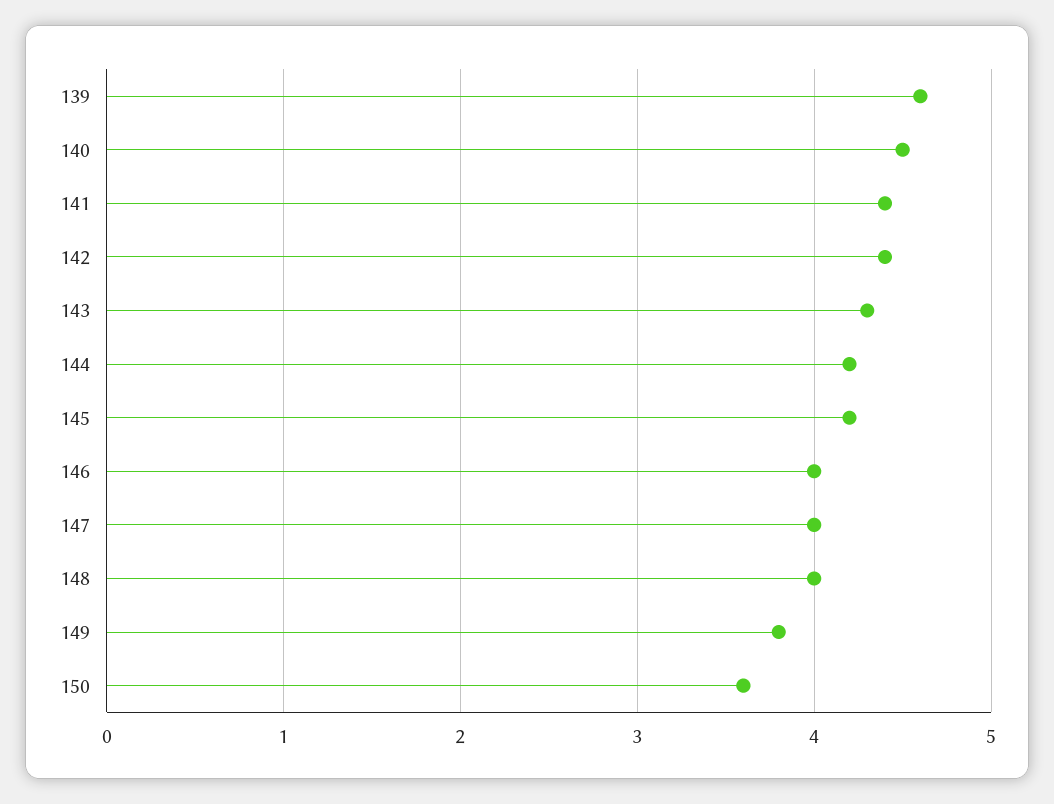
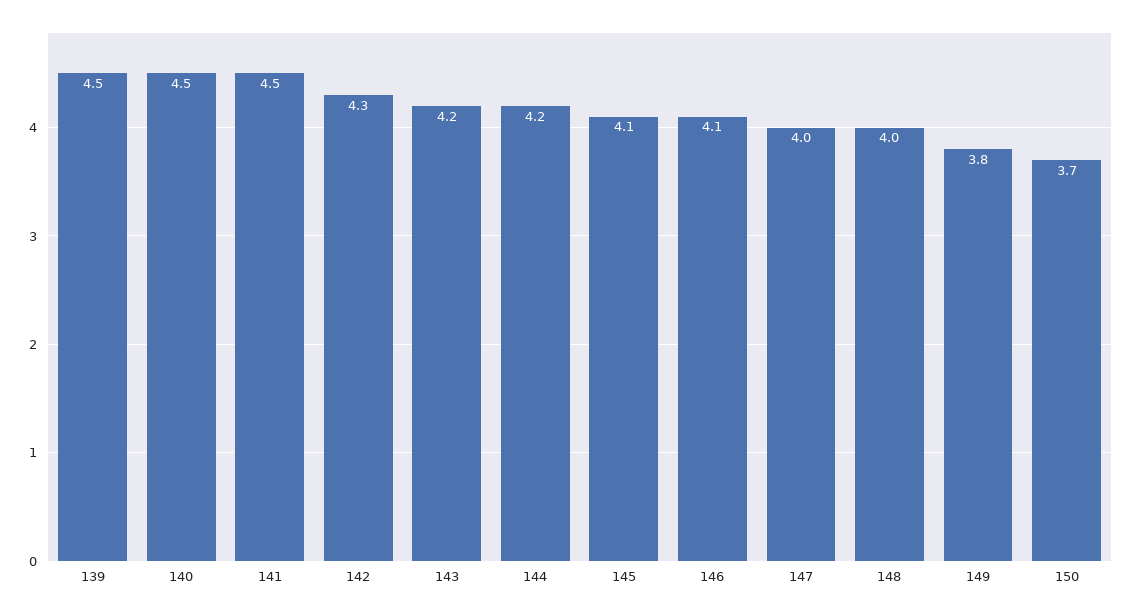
139: 4.6 -> 4.5
141: 4.4 -> 4.5
142: 4.4 -> 4.3
143: 4.3 -> 4.2
145: 4.2 -> 4.1
146: 4 -> 4.1
150: 3.6 -> 3.7

